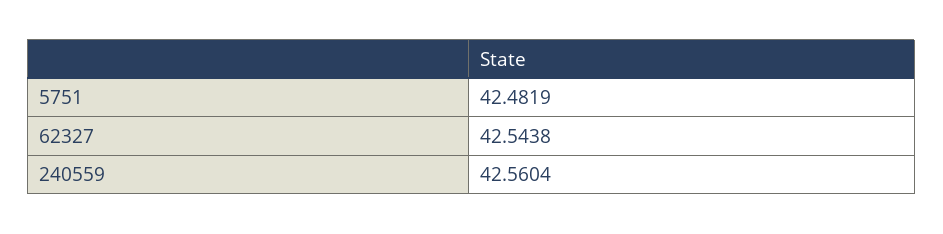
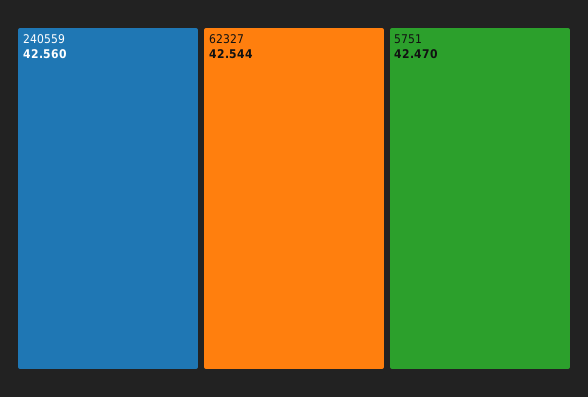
5751: 42.4819 -> 42.47

